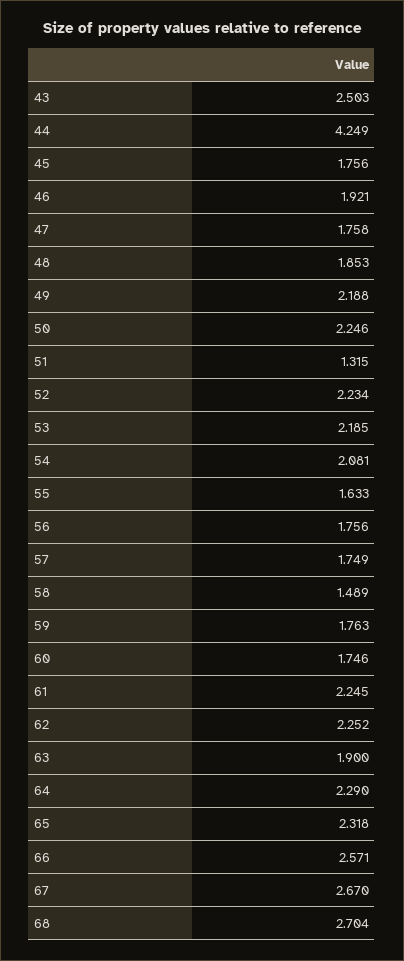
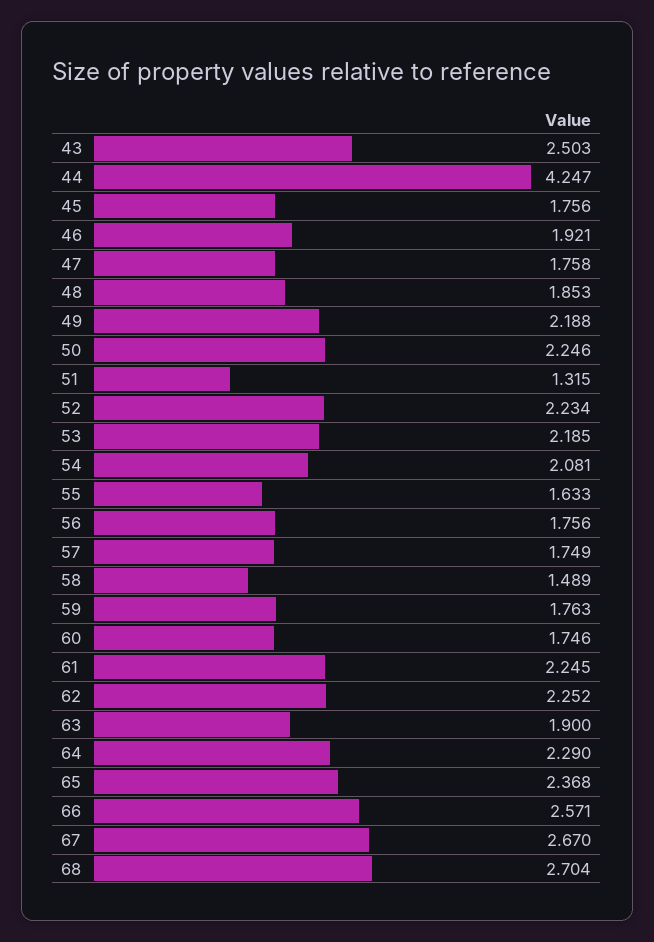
44: 4.249 -> 4.247
65: 2.318 -> 2.368

